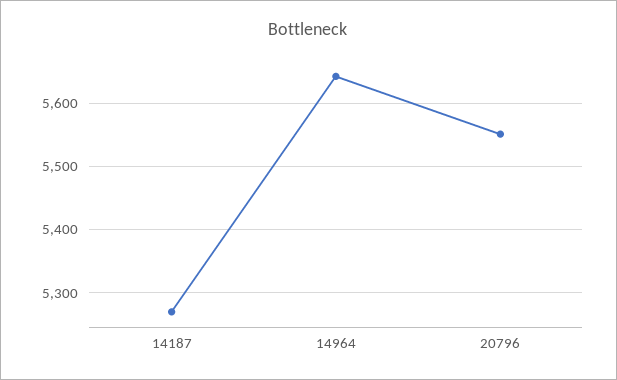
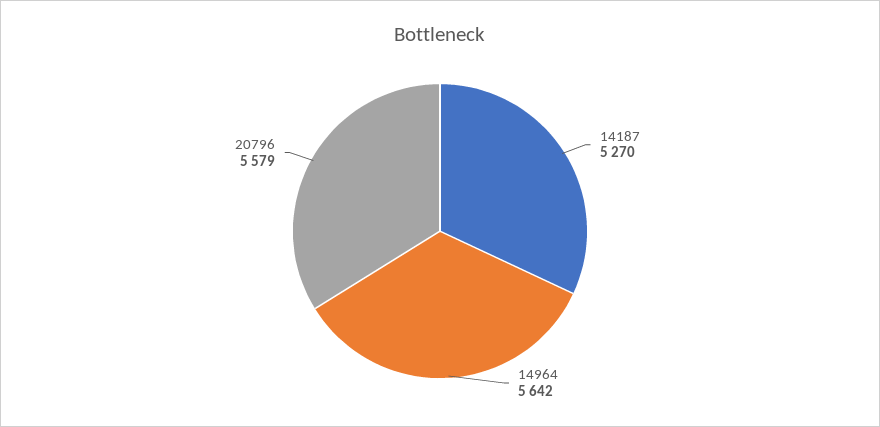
20796: 5550 -> 5579

